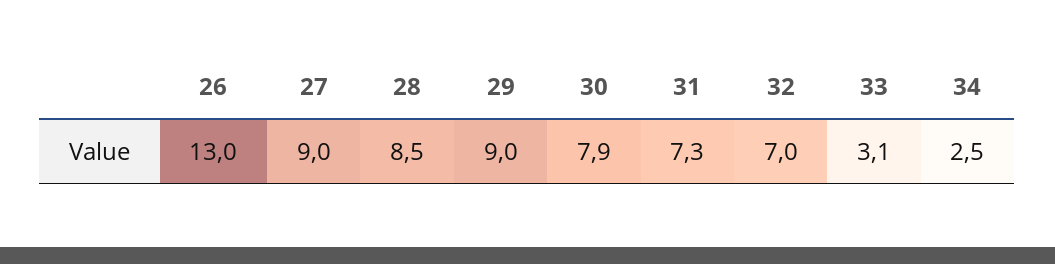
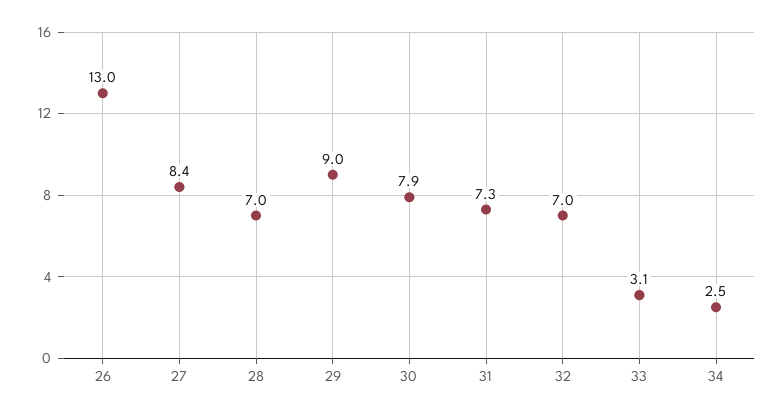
27: 9 -> 8.4
28: 8.5 -> 7

